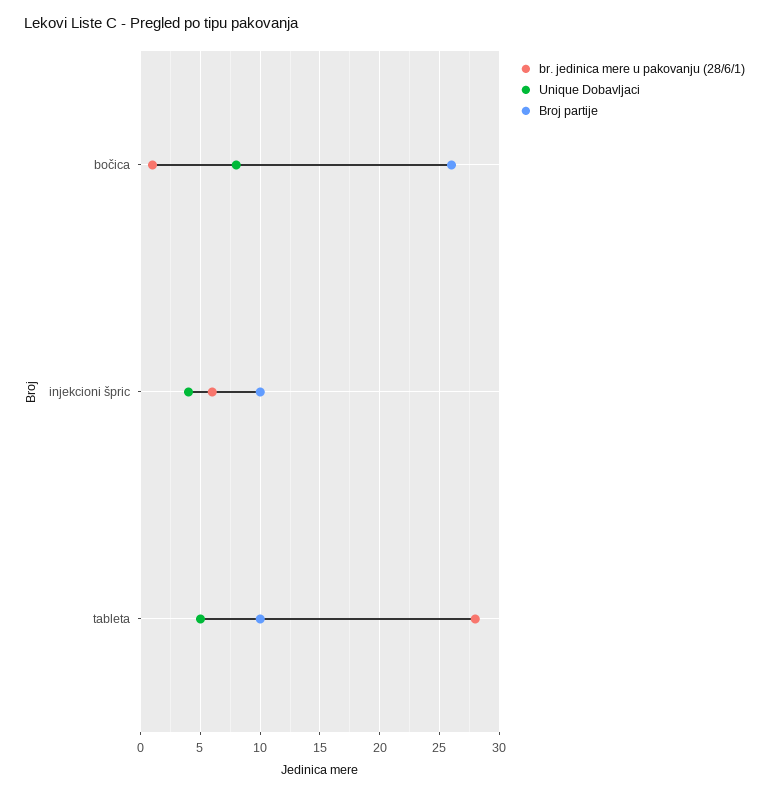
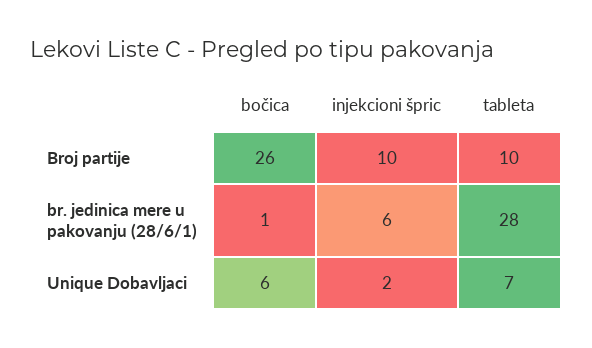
Unique Dobavljaci, bočica: 8 -> 6
Unique Dobavljaci, injekcioni špric: 4 -> 2
Unique Dobavljaci, tableta: 5 -> 7

